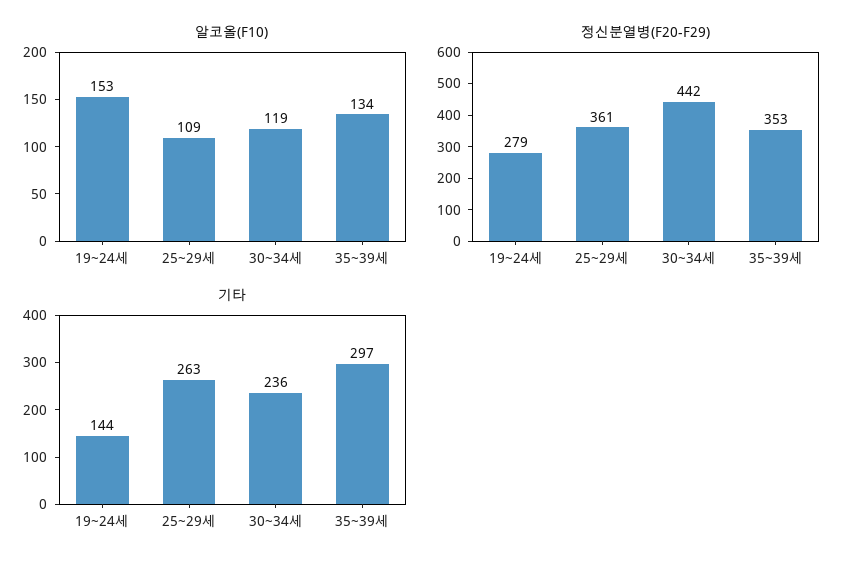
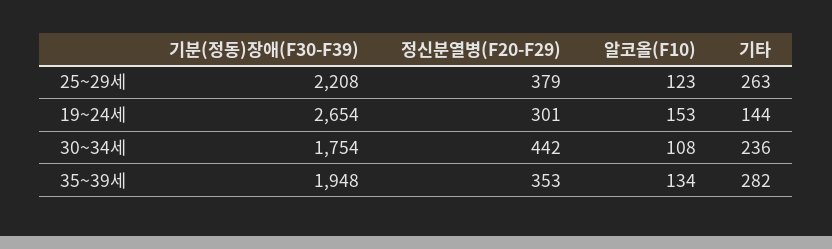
알코올(F10), 25~29세: 109 -> 123
알코올(F10), 30~34세: 119 -> 108
정신분열병(F20-F29), 19~24세: 279 -> 301
정신분열병(F20-F29), 25~29세: 361 -> 379
기타, 35~39세: 297 -> 282
기분(정동)장애(F30-F39), 25~29세: none -> 2208
기분(정동)장애(F30-F39), 19~24세: none -> 2654
기분(정동)장애(F30-F39), 30~34세: none -> 1754
기분(정동)장애(F30-F39), 35~39세: none -> 1948

